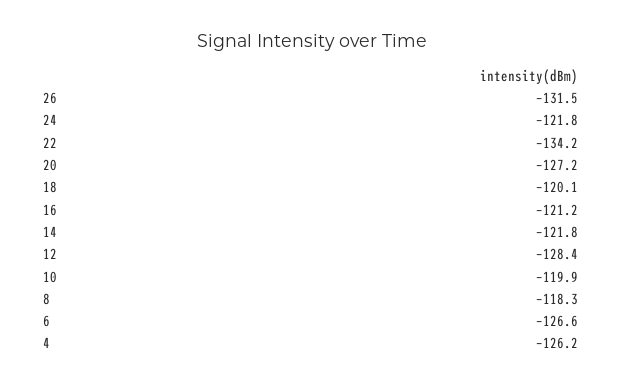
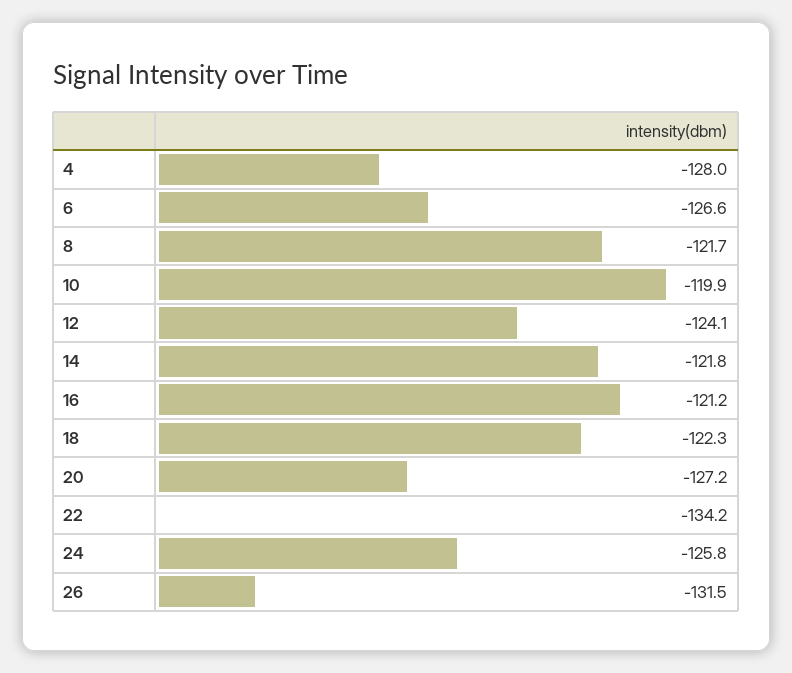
24: -121.8 -> -125.8
18: -120.1 -> -122.3
12: -128.4 -> -124.1
8: -118.3 -> -121.7
4: -126.2 -> -128

